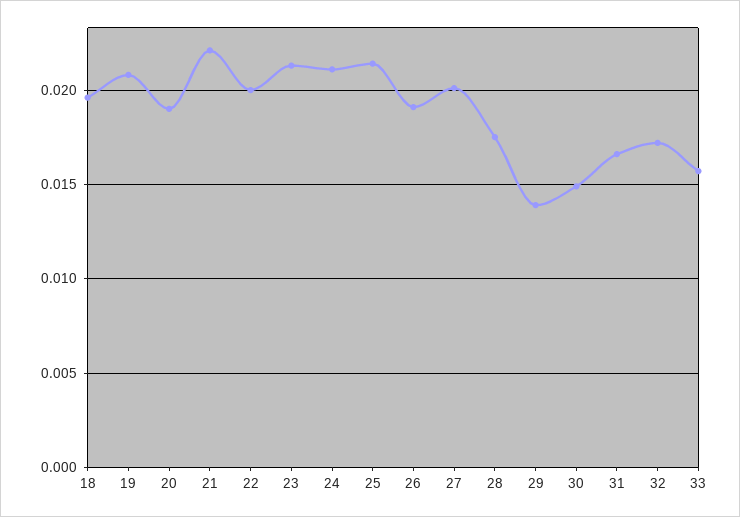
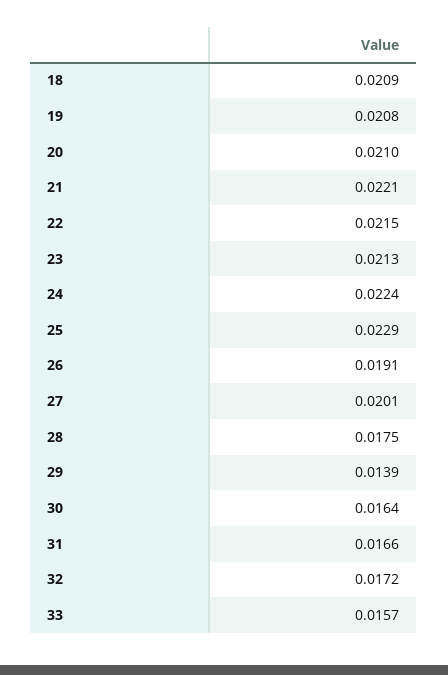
18: 0.0195 -> 0.0209
20: 0.019 -> 0.021
22: 0.02 -> 0.0215
24: 0.021 -> 0.0224
25: 0.0215 -> 0.0229
30: 0.015 -> 0.0164

